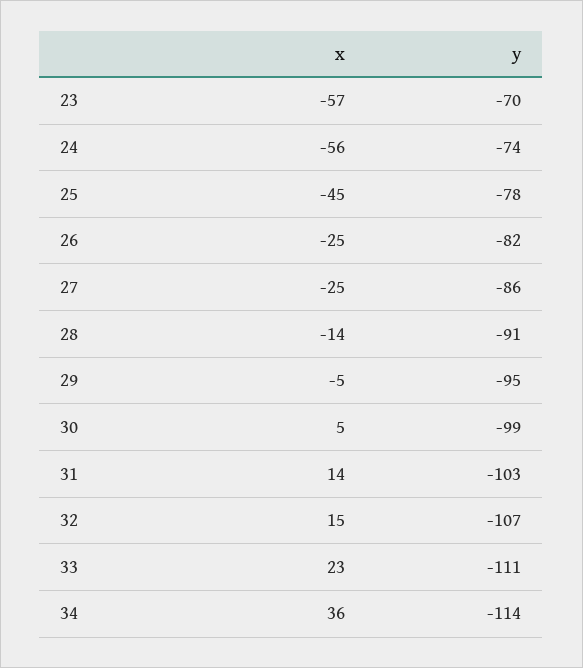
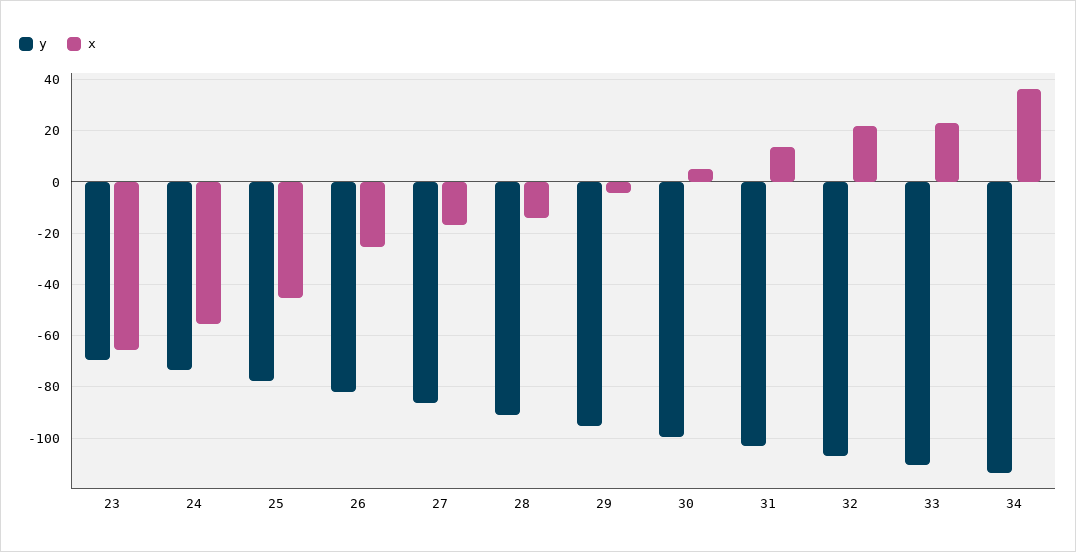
x, 23: -57 -> -65
x, 27: -25 -> -17.5
x, 32: 15 -> 22.5

